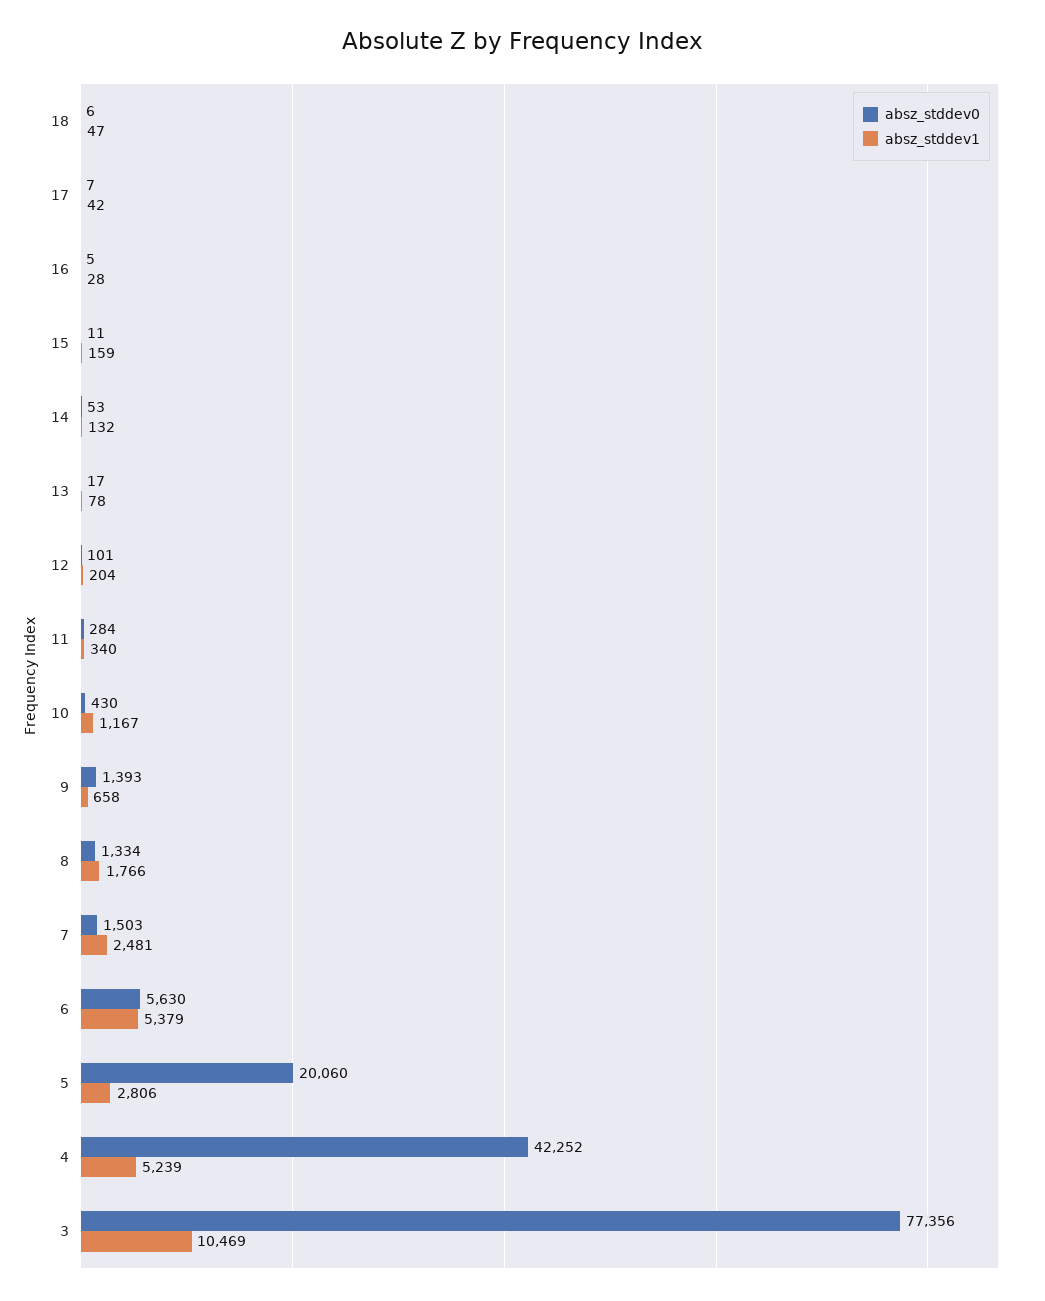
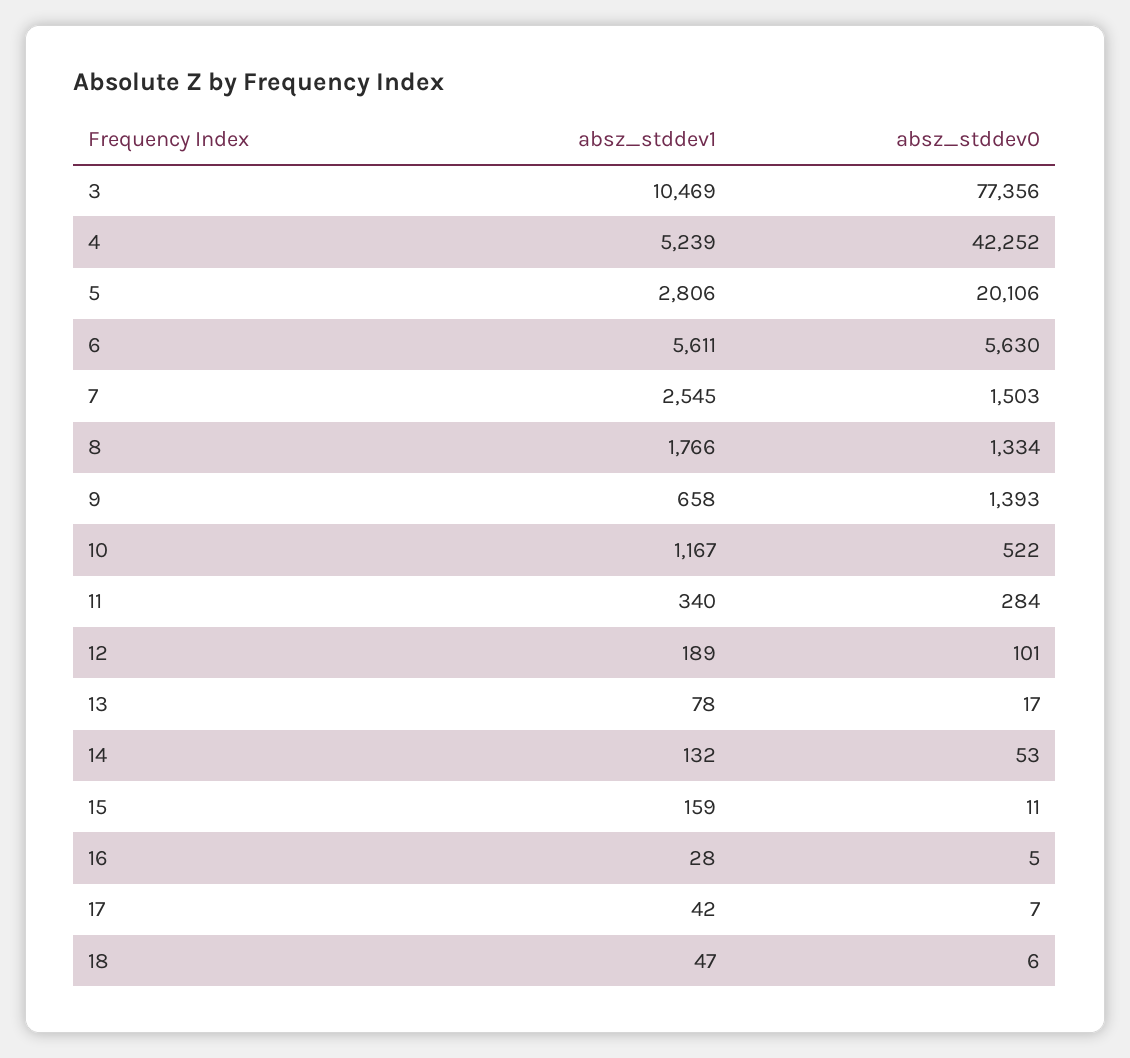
absz_stddev1, 12: 204 -> 189
absz_stddev0, 10: 430 -> 522
absz_stddev1, 7: 2481 -> 2545
absz_stddev1, 6: 5379 -> 5611
absz_stddev0, 5: 20060 -> 20106

